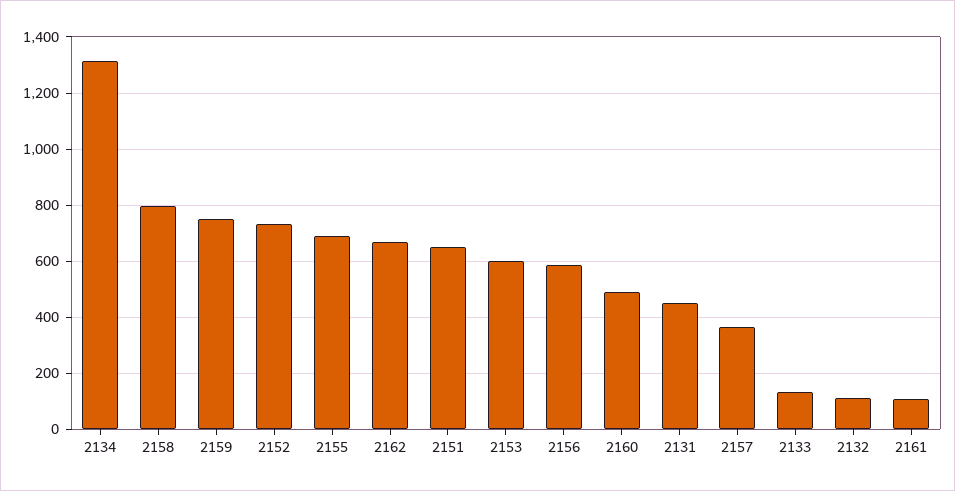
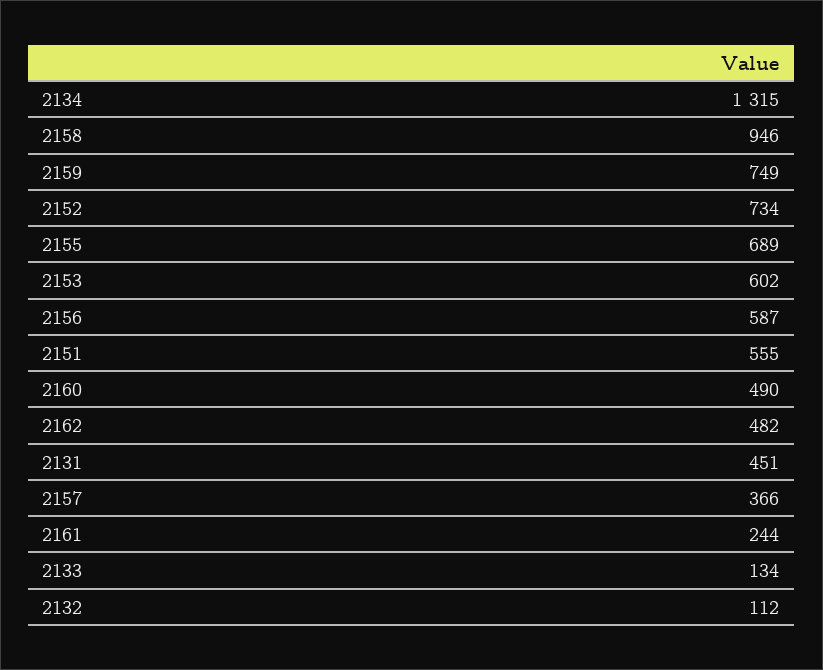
2158: 800 -> 946
2162: 675 -> 482
2151: 650 -> 555
2161: 100 -> 244

